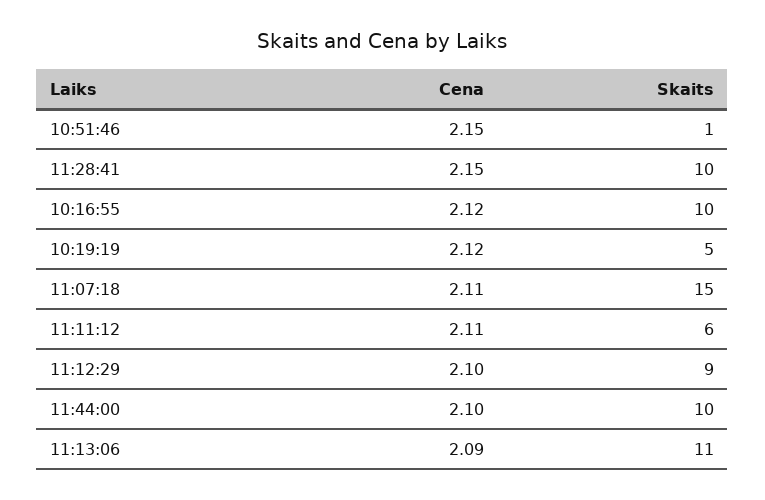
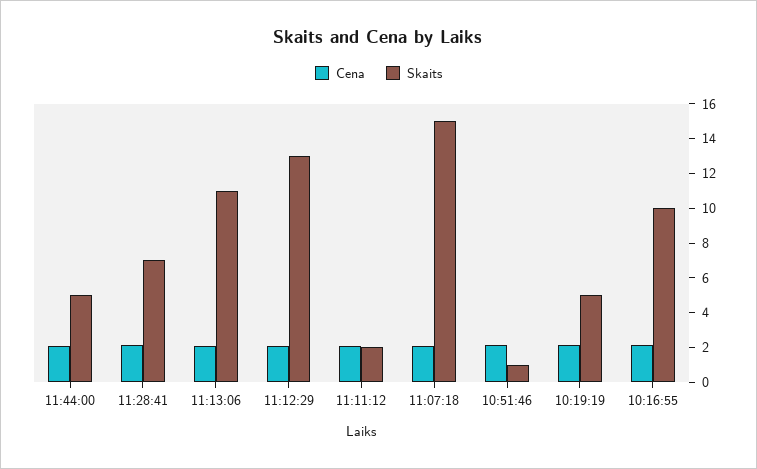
Skaits, 11:28:41: 10 -> 7
Skaits, 11:11:12: 6 -> 2
Skaits, 11:12:29: 9 -> 13
Skaits, 11:44:00: 10 -> 5

